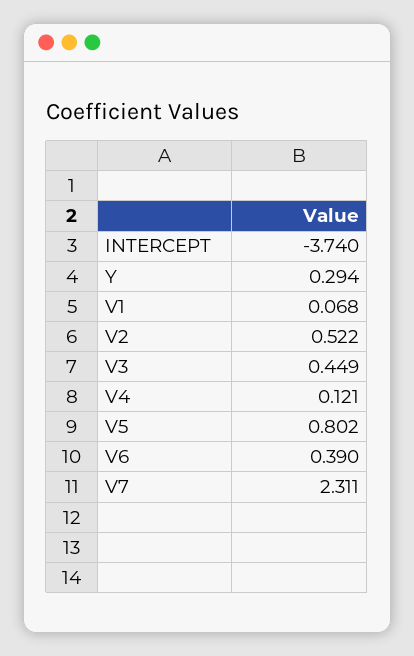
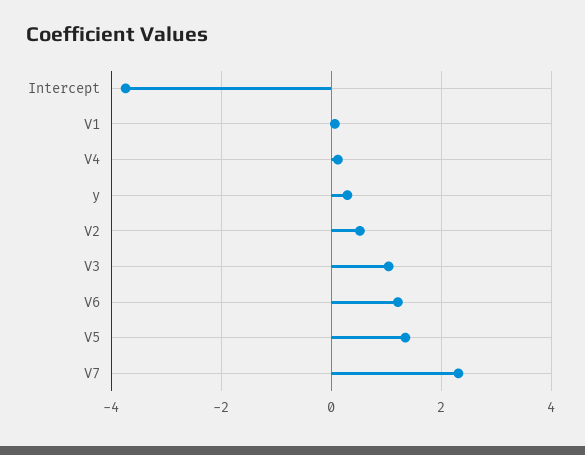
V3: 0.449 -> 1
V5: 0.802 -> 1.4
V6: 0.39 -> 1.2

